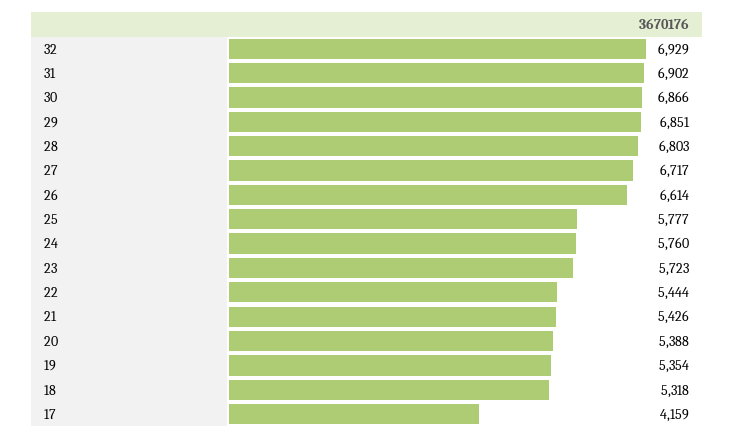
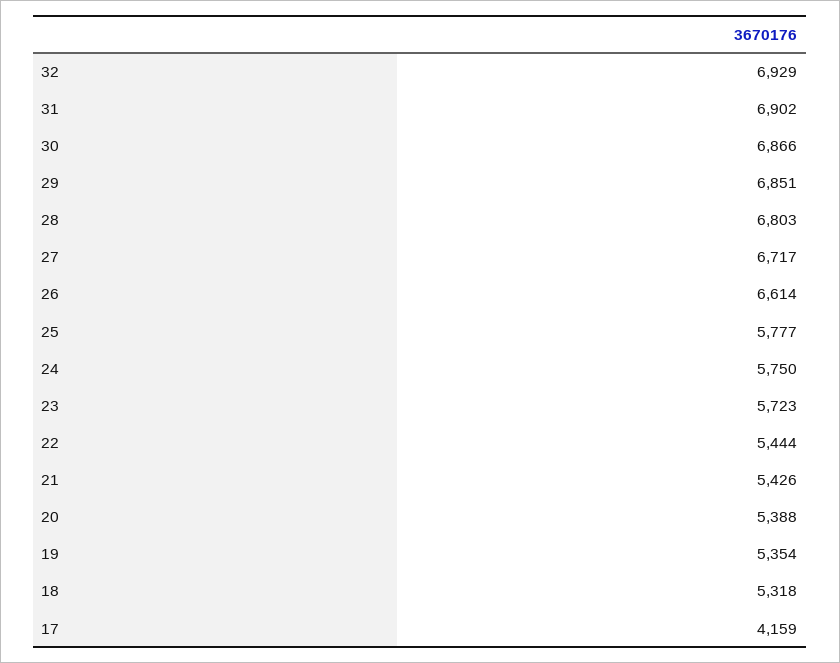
24: 5760 -> 5750

